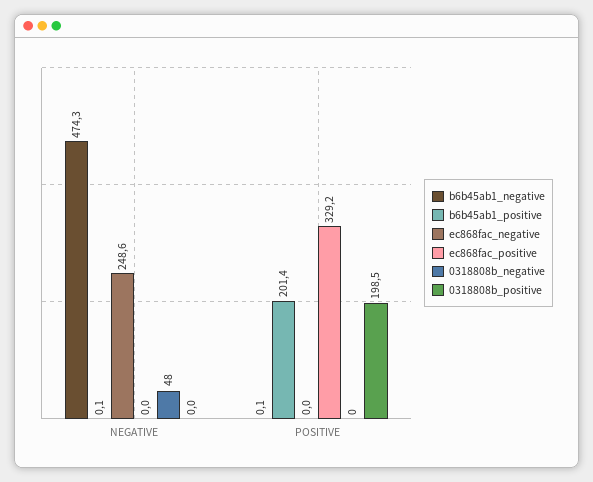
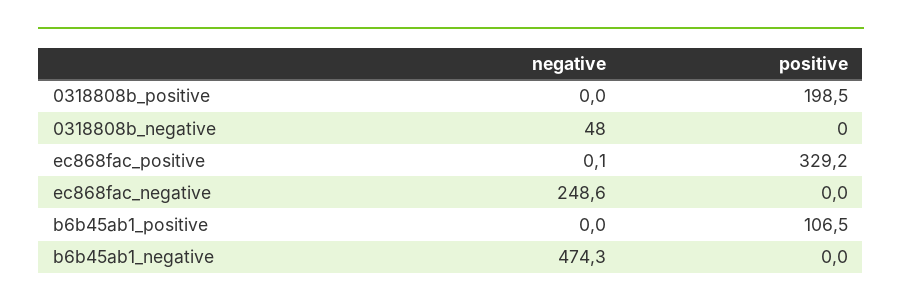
b6b45ab1_positive, NEGATIVE: 0.1 -> 0
ec868fac_positive, NEGATIVE: 0 -> 0.1
b6b45ab1_negative, POSITIVE: 0.1 -> 0
b6b45ab1_positive, POSITIVE: 201.4 -> 106.5

